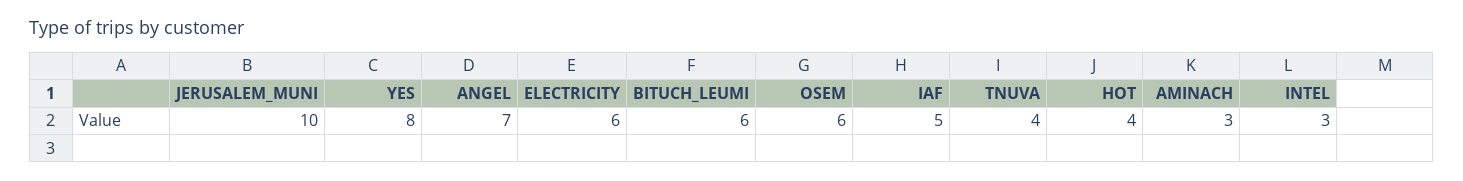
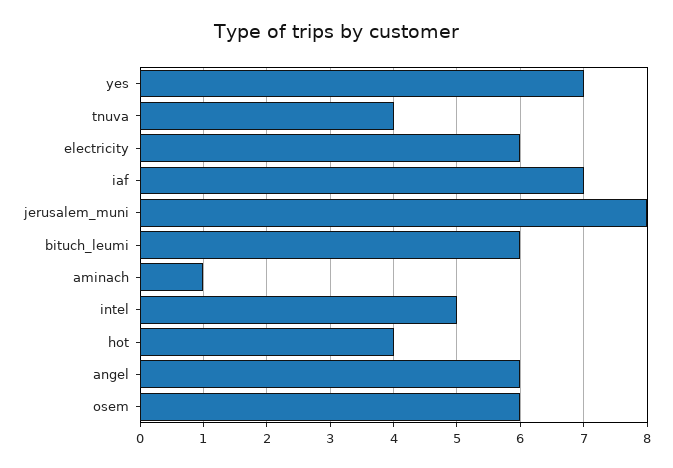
JERUSALEM_MUNI: 10 -> 8
YES: 8 -> 7
ANGEL: 7 -> 6
IAF: 5 -> 7
AMINACH: 3 -> 1
INTEL: 3 -> 5

